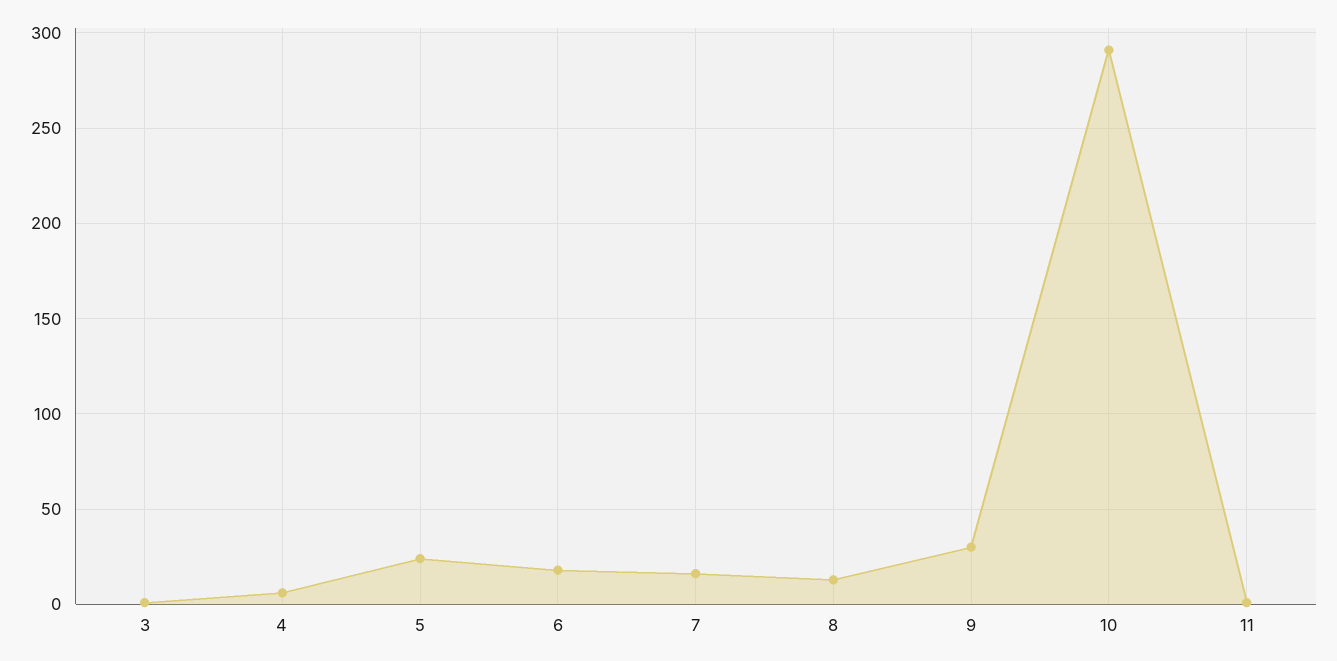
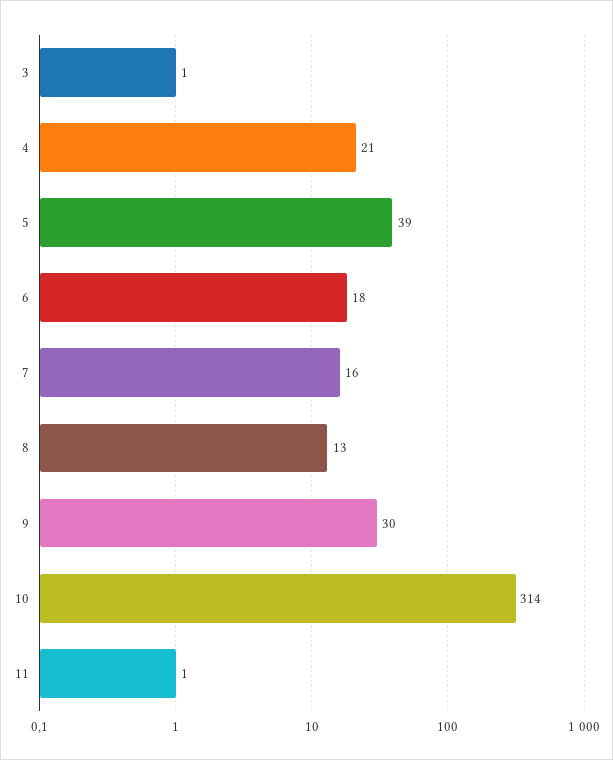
4: 5 -> 21
5: 25 -> 39
10: 290 -> 314

